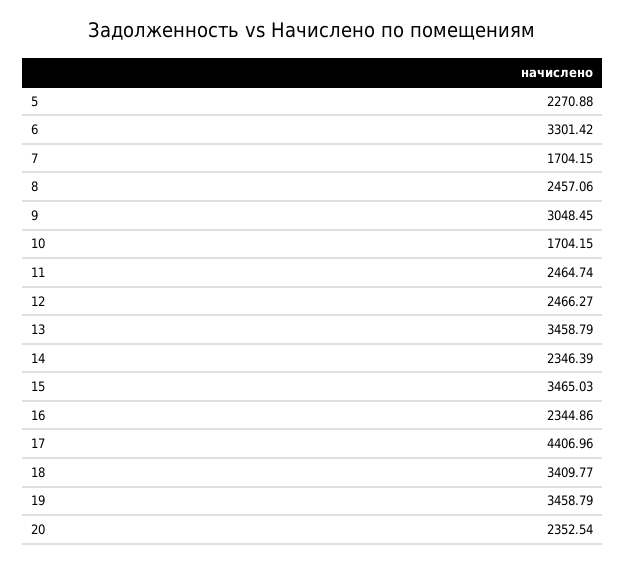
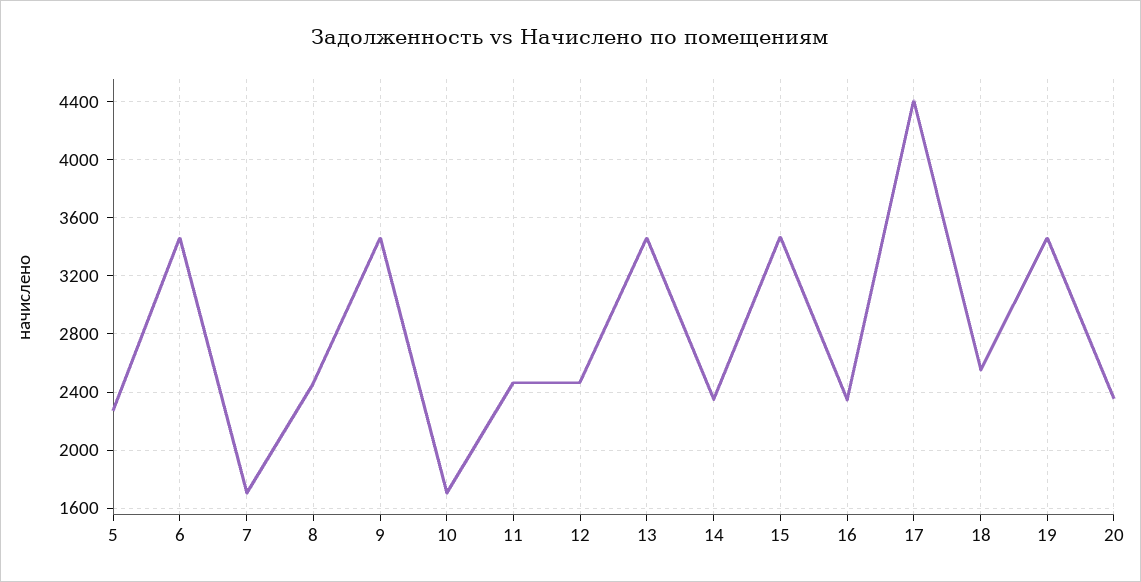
6: 3301.42 -> 3450
9: 3048.45 -> 3450
18: 3409.77 -> 2550

